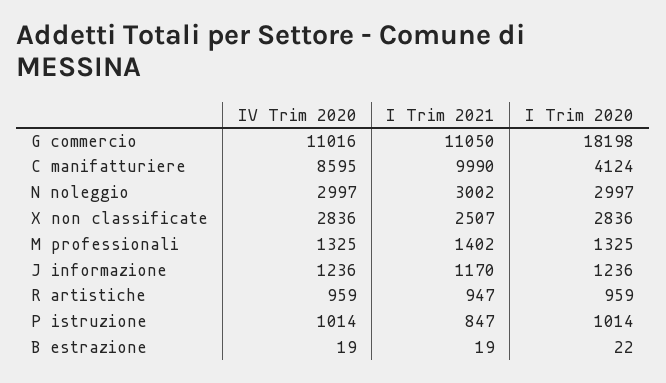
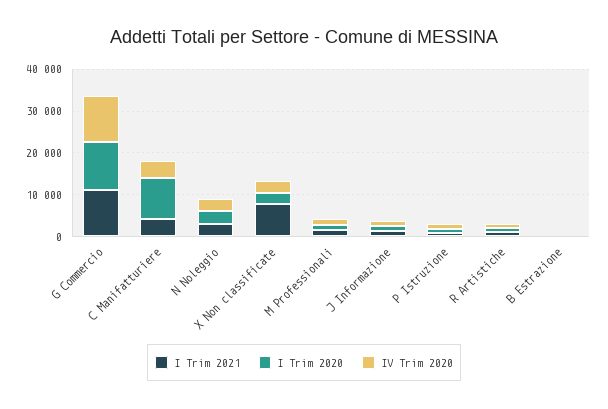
I Trim 2020, G commercio: 18198 -> 12000
IV Trim 2020, C manifatturiere: 8595 -> 4000
I Trim 2021, C manifatturiere: 9990 -> 4000
I Trim 2020, C manifatturiere: 4124 -> 10000
I Trim 2021, X non classificate: 2507 -> 8000

